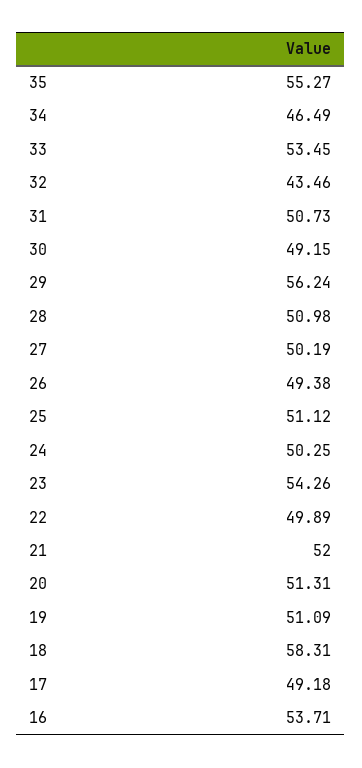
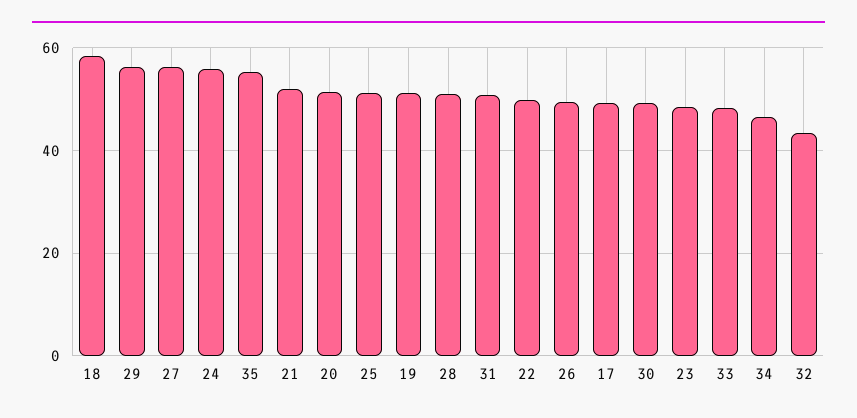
33: 53.45 -> 48
27: 50.19 -> 56
24: 50.25 -> 56
23: 54.26 -> 48
16: 53.71 -> none

